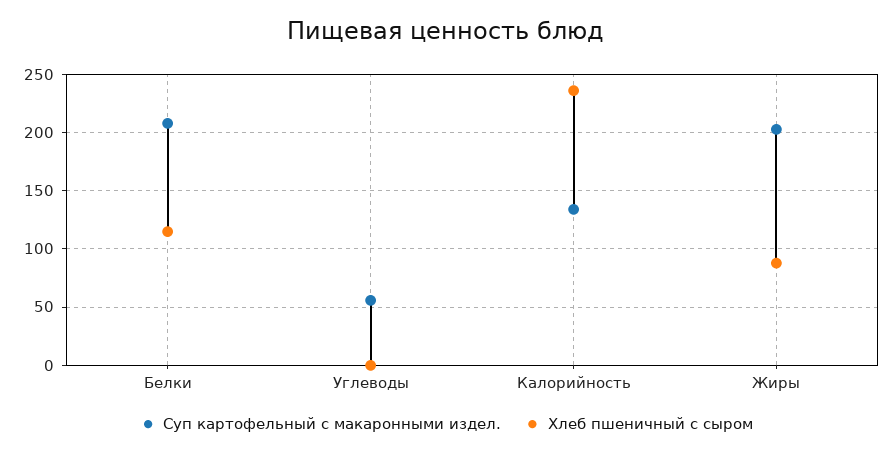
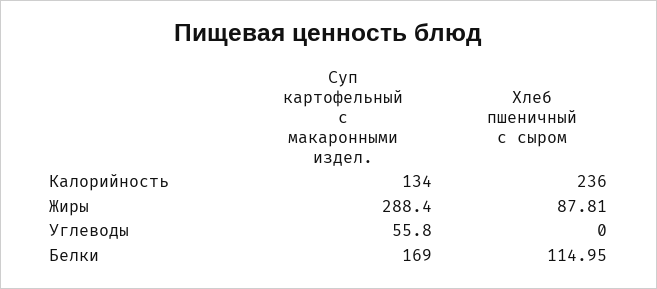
Суп картофельный с макаронными издел., Белки: 210 -> 169
Суп картофельный с макаронными издел., Жиры: 200 -> 288.4

